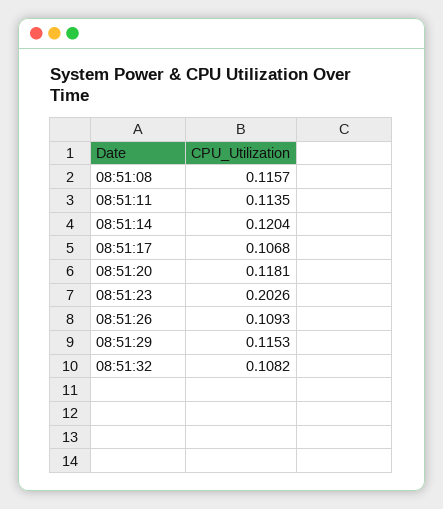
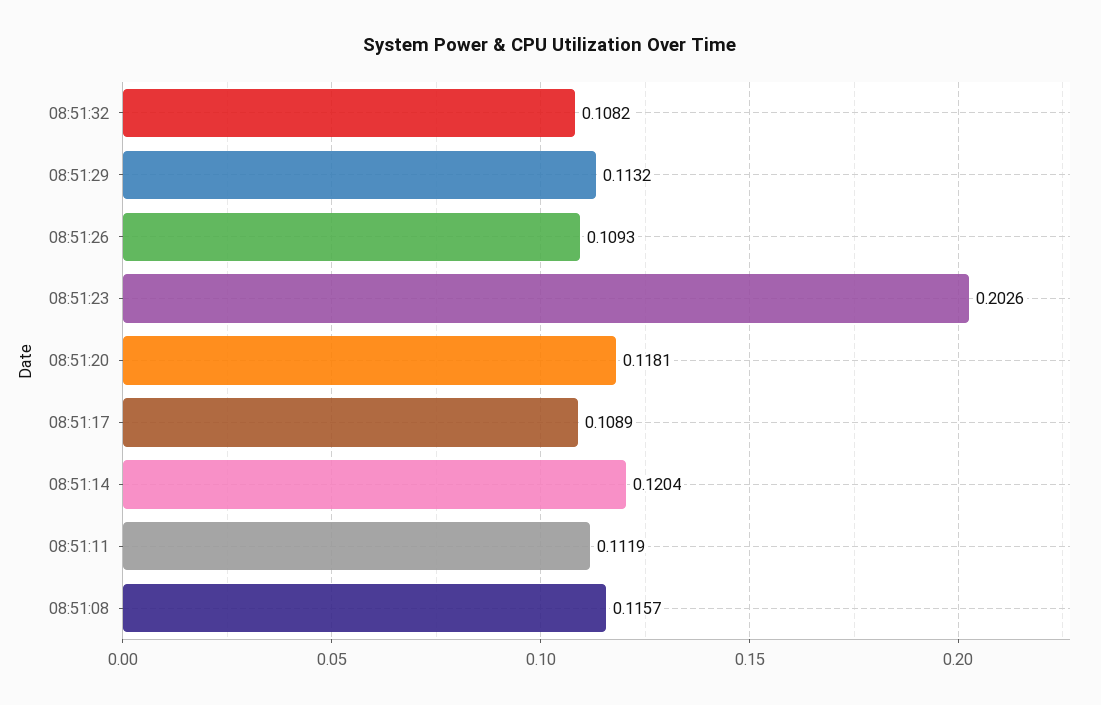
08:51:11: 0.1135 -> 0.1119
08:51:17: 0.1068 -> 0.1089
08:51:29: 0.1153 -> 0.1132

